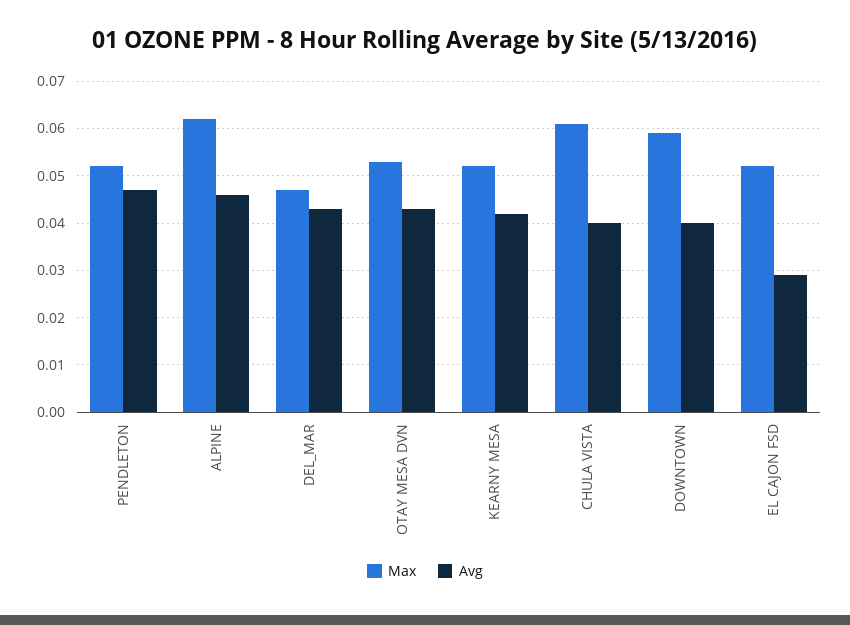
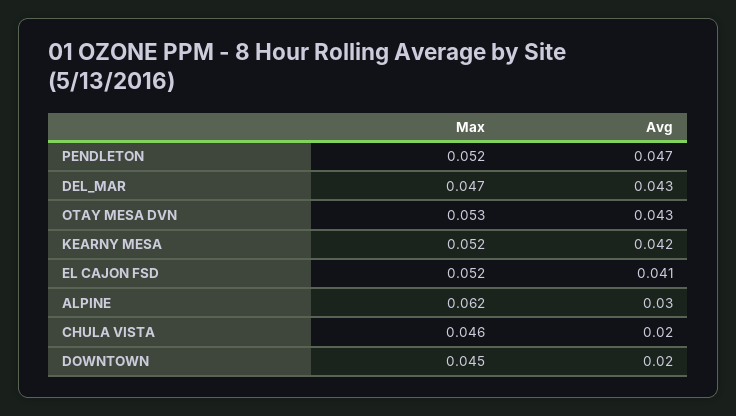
Avg, ALPINE: 0.045 -> 0.03
Max, CHULA VISTA: 0.06 -> 0.046
Avg, CHULA VISTA: 0.04 -> 0.02
Max, DOWNTOWN: 0.06 -> 0.045
Avg, DOWNTOWN: 0.04 -> 0.02
Avg, EL CAJON FSD: 0.03 -> 0.041

